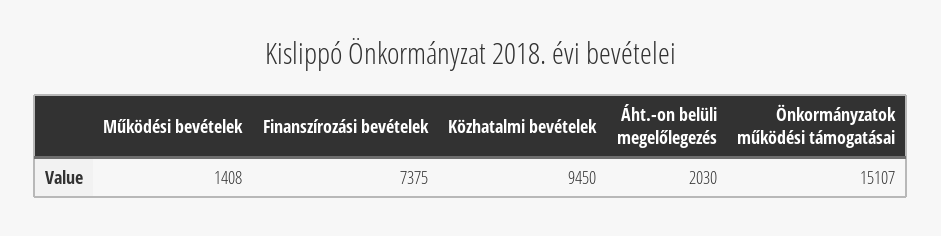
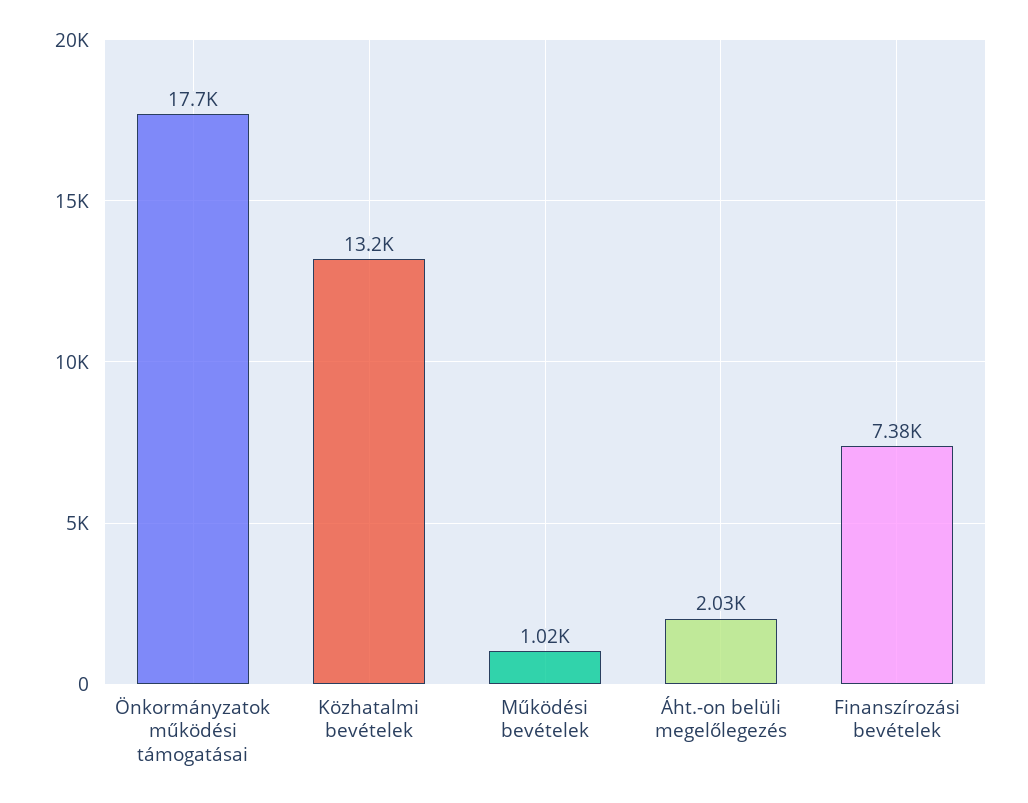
Működési bevételek: 1408 -> 1020
Közhatalmi bevételek: 9450 -> 13200
Önkormányzatok működési támogatásai: 15107 -> 17700

